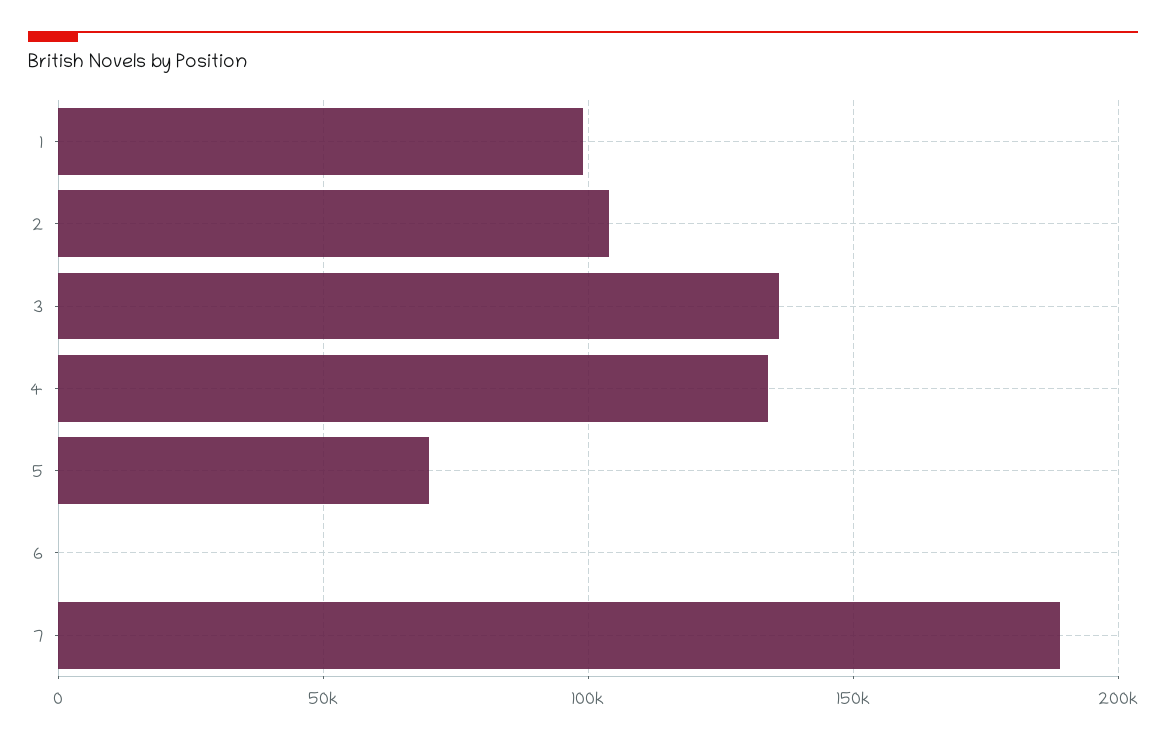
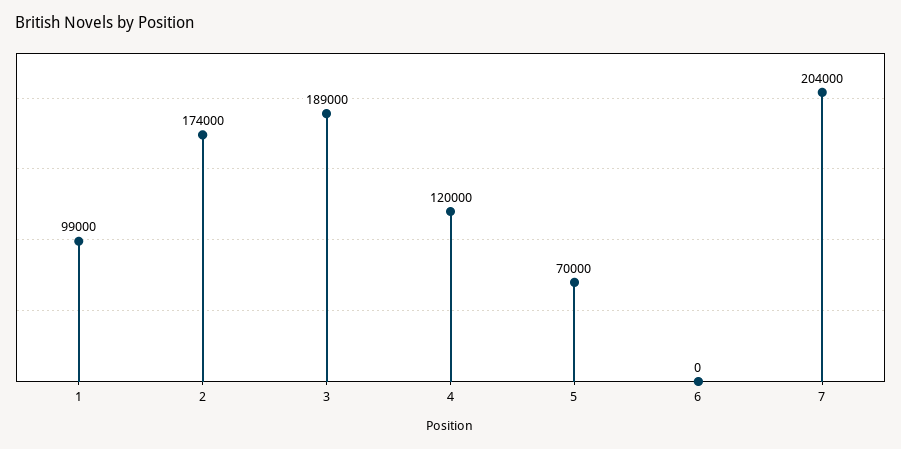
2: 105000 -> 174000
3: 135000 -> 189000
4: 135000 -> 120000
7: 190000 -> 204000

